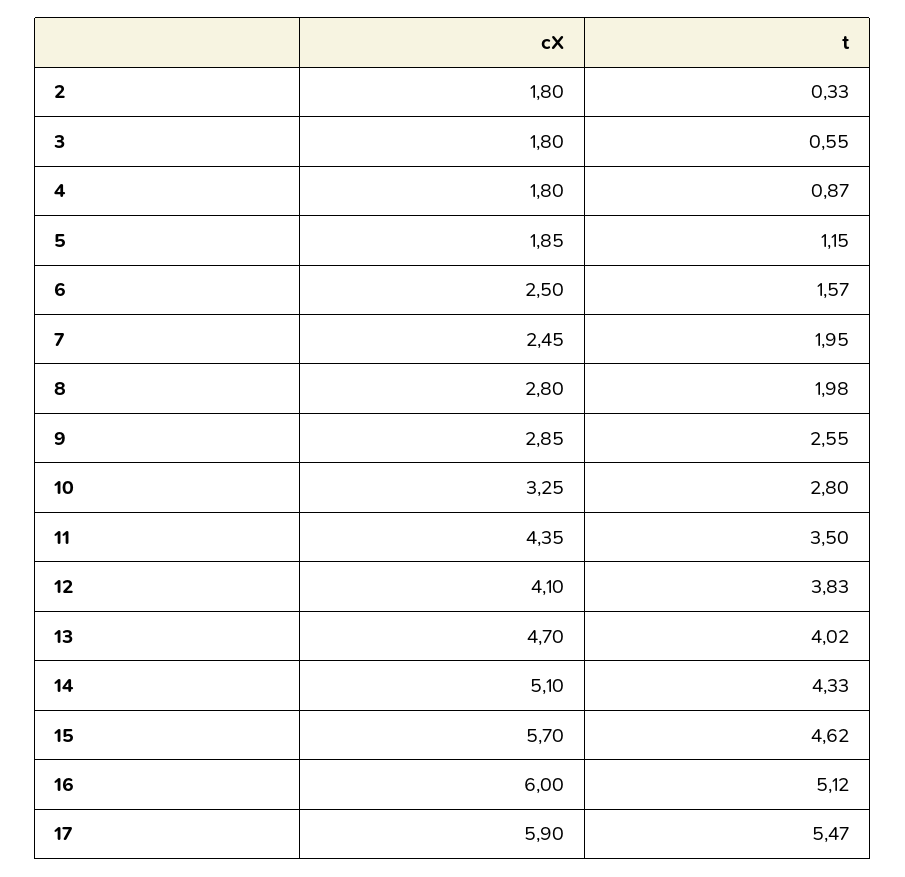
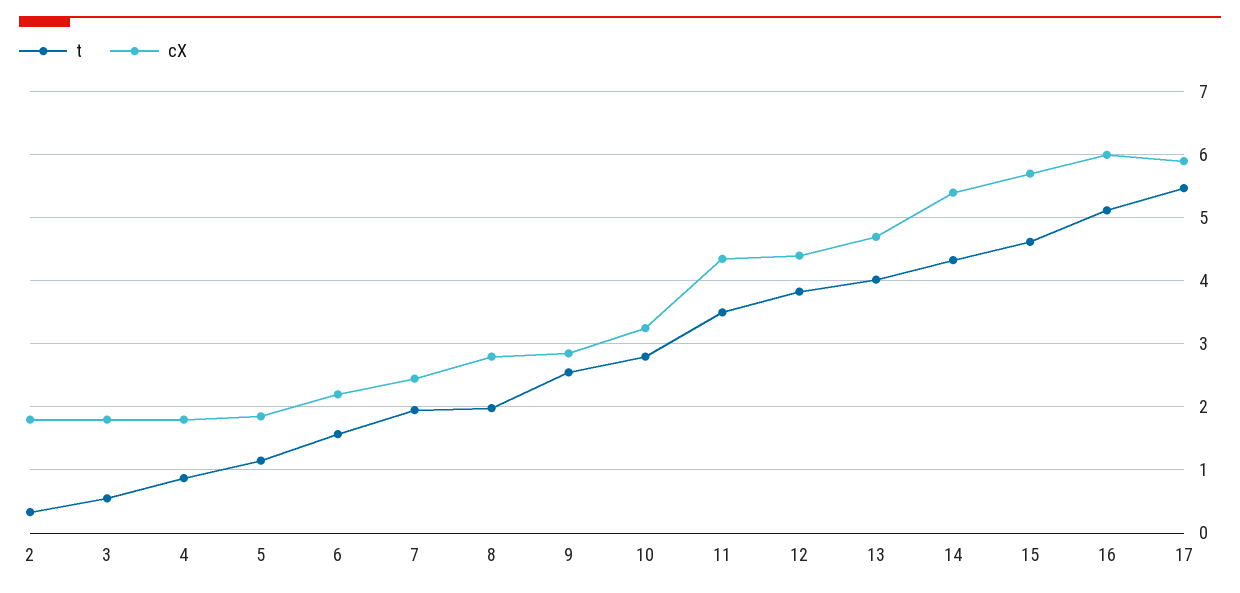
cX, 6: 2.5 -> 2.2
cX, 12: 4.1 -> 4.4
cX, 14: 5.1 -> 5.4

